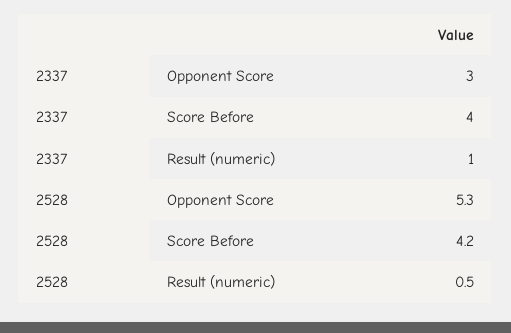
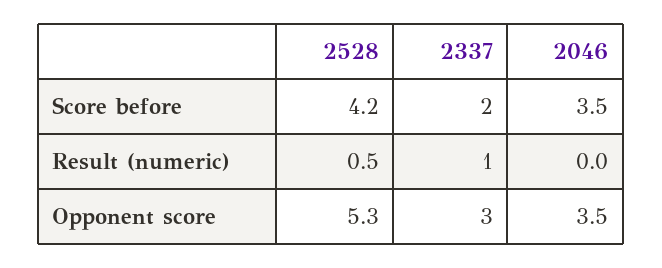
2337, Score Before: 4 -> 2
2046, Score Before: none -> 3.5
2046, Result (numeric): none -> 0
2046, Opponent Score: none -> 3.5

